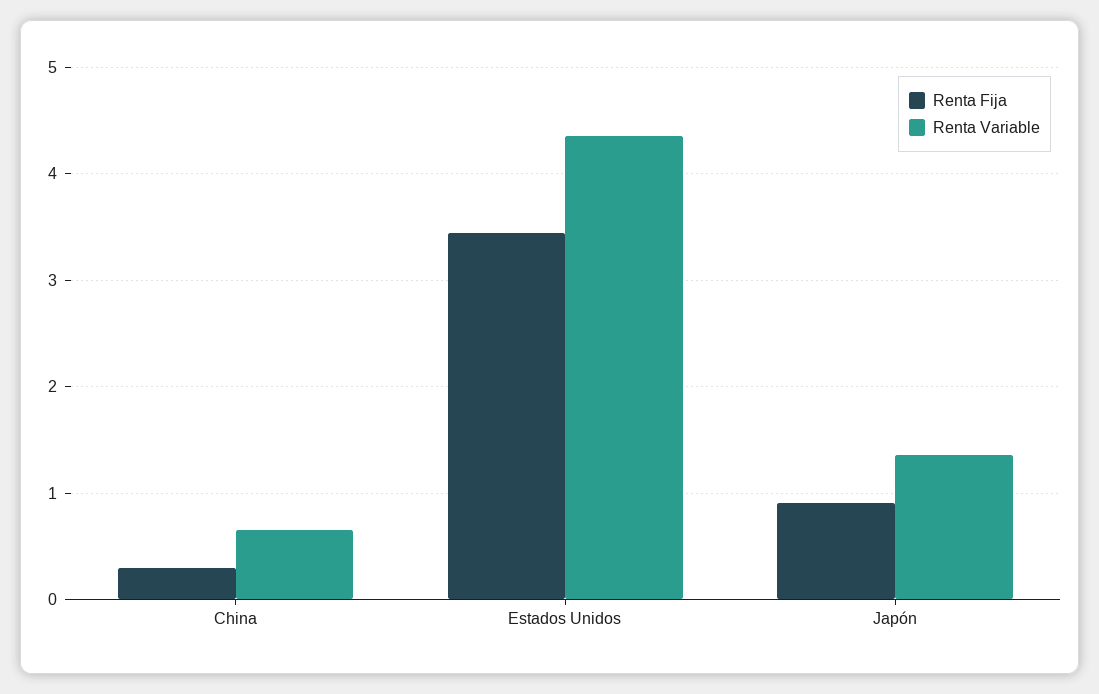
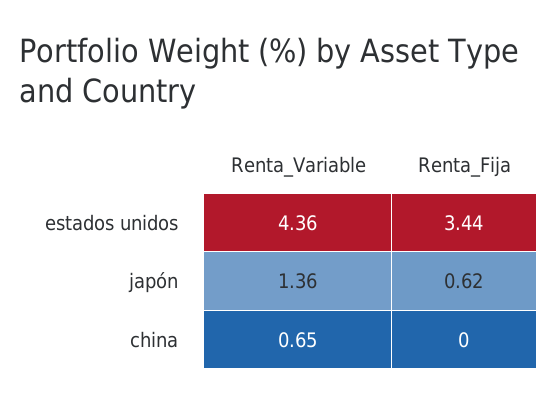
Renta Fija, China: 0.3 -> 0
Renta Fija, Japón: 0.9 -> 0.62

